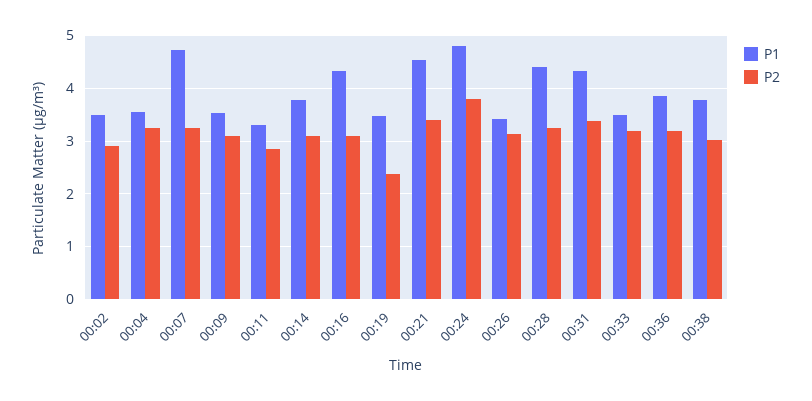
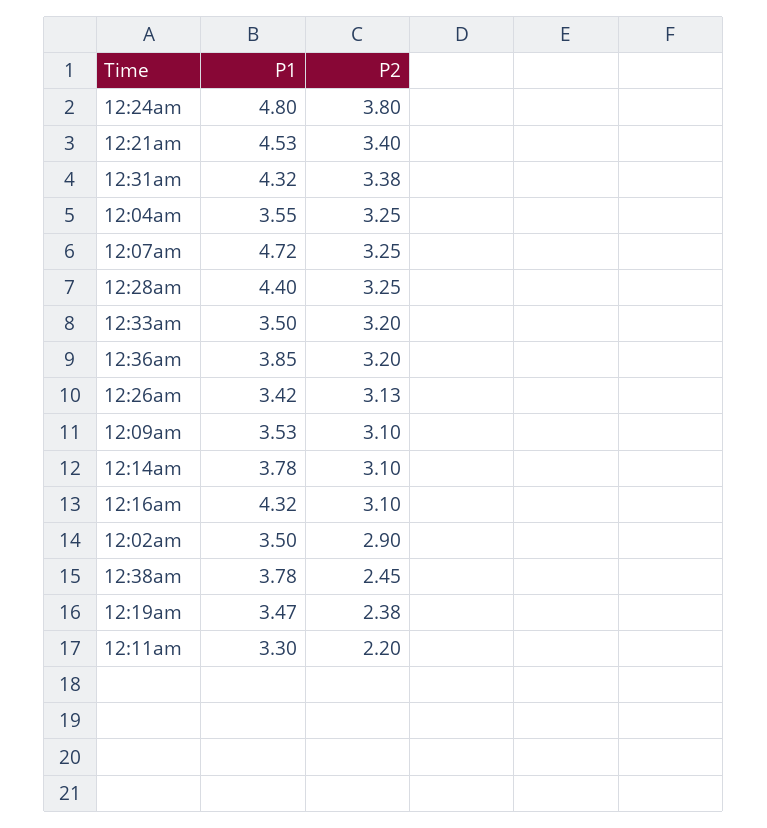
P2, 00:11: 2.8 -> 2.2
P2, 00:38: 3 -> 2.45

